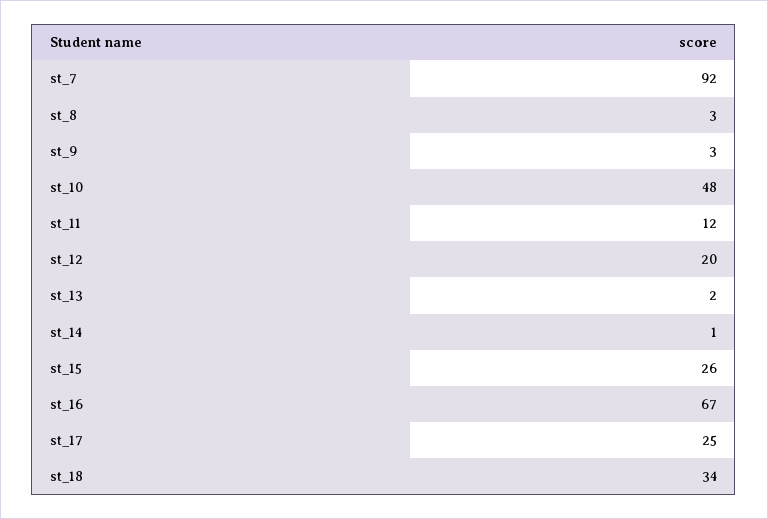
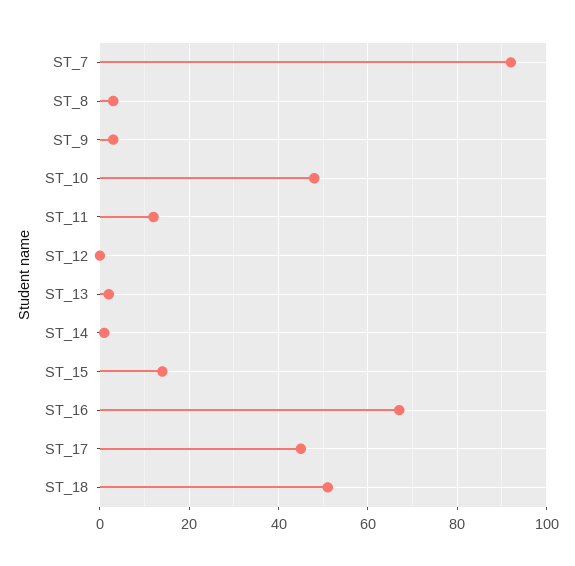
st_12: 20 -> 0
st_15: 26 -> 15
st_17: 25 -> 45
st_18: 34 -> 50

